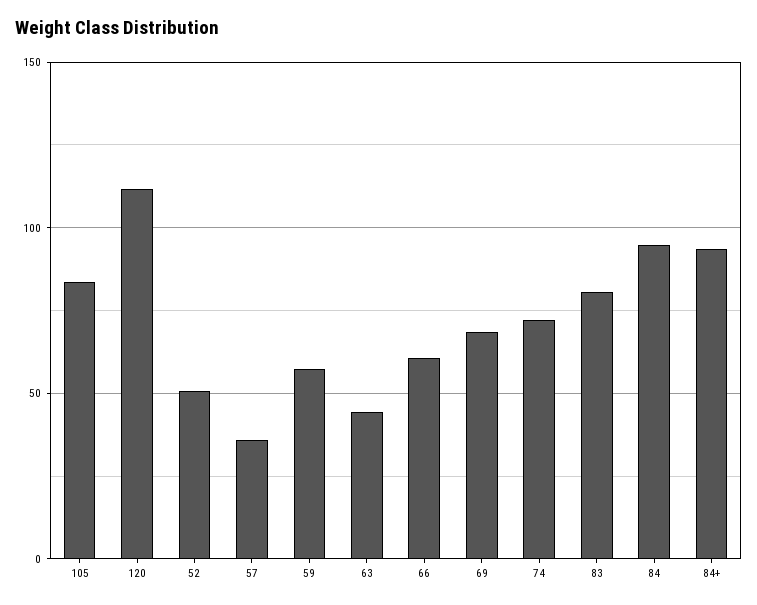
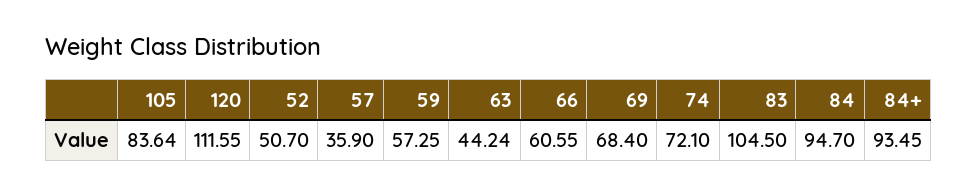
83: 80 -> 104.5

